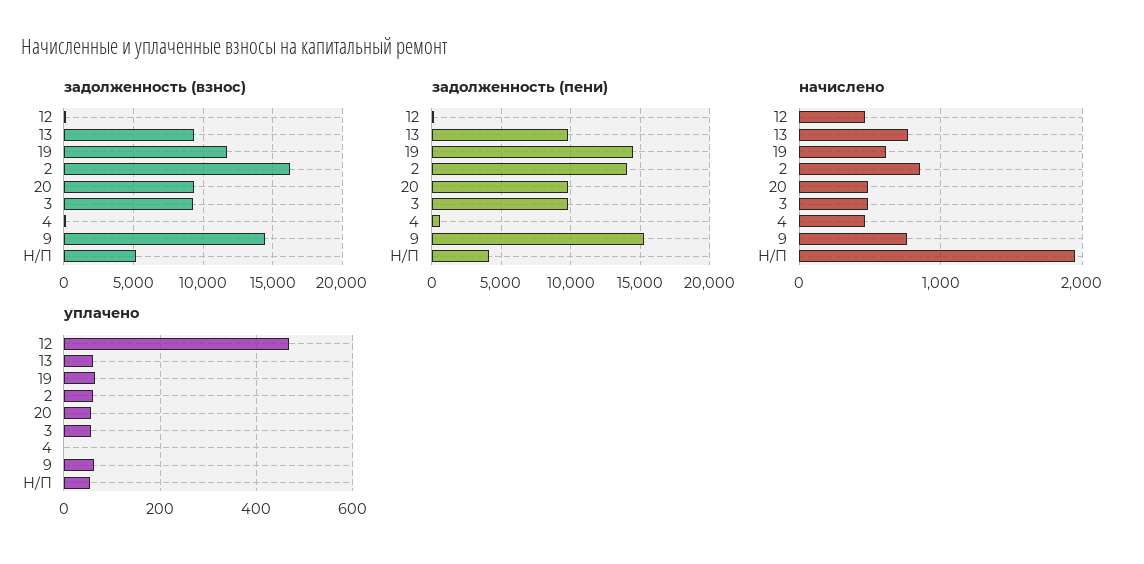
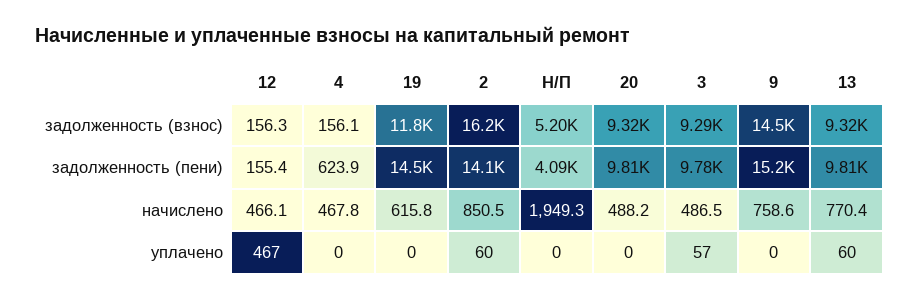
уплачено, 19: 60 -> 0
уплачено, 20: 60 -> 0
уплачено, 9: 60 -> 0
уплачено, Н/П: 60 -> 0

